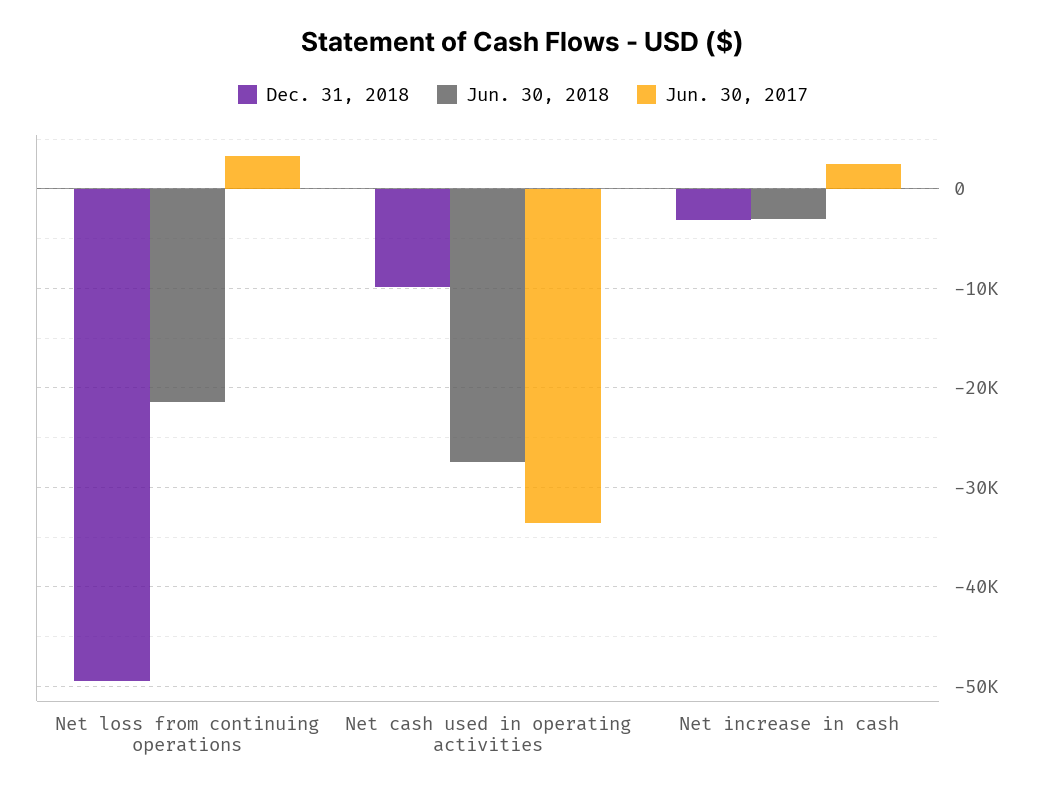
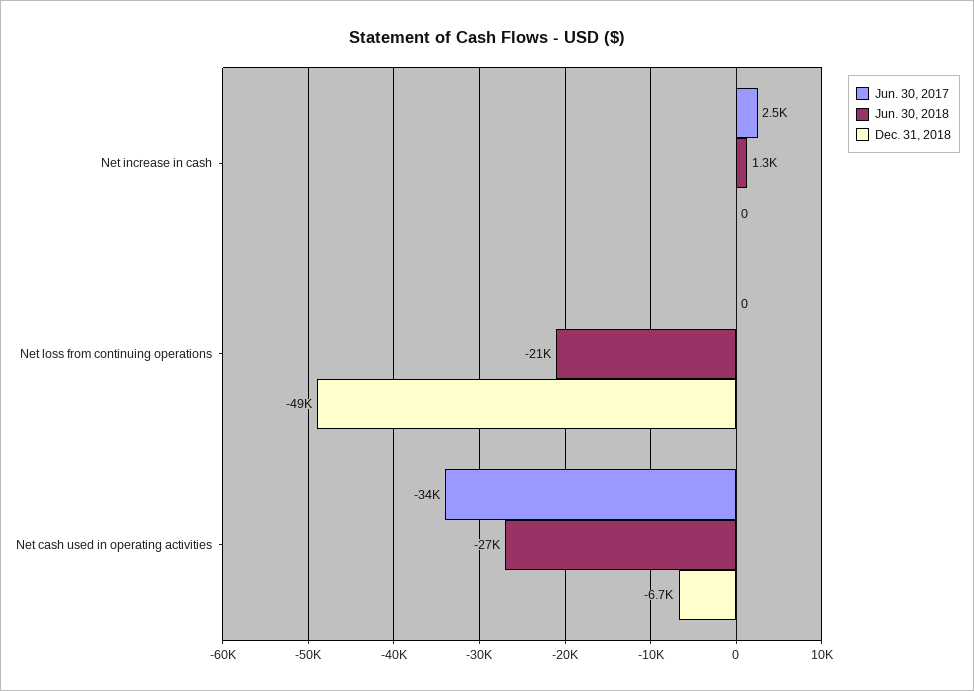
Jun. 30, 2017, Net loss from continuing operations: 3000 -> 0
Dec. 31, 2018, Net cash used in operating activities: -10000 -> -6700
Dec. 31, 2018, Net increase in cash: -3000 -> 0
Jun. 30, 2018, Net increase in cash: -3000 -> 1300

